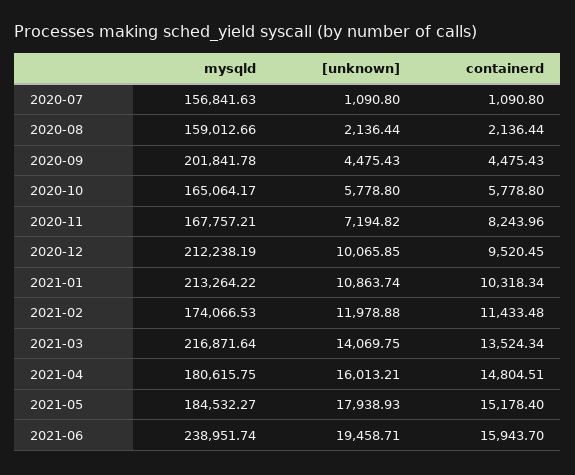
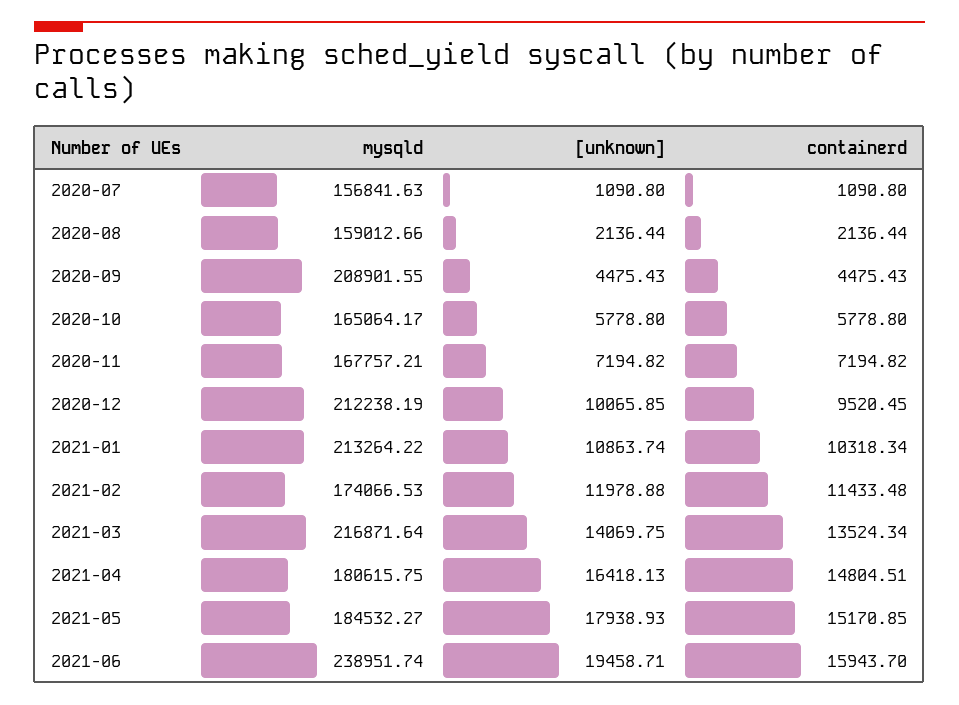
mysqld, 2020-09: 201841.78 -> 208901.55
containerd, 2020-11: 8243.96 -> 7194.82
[unknown], 2021-04: 16013.21 -> 16418.13
containerd, 2021-05: 15178.4 -> 15170.85

